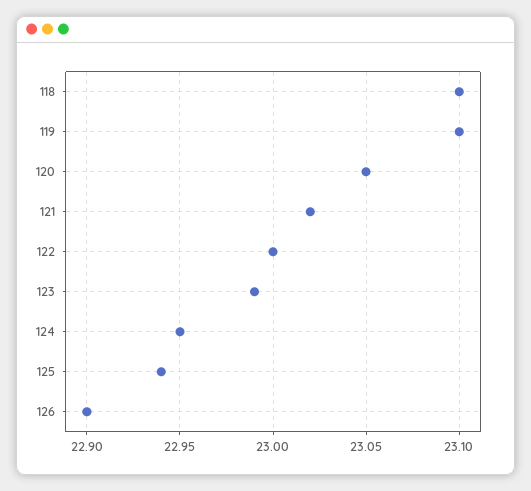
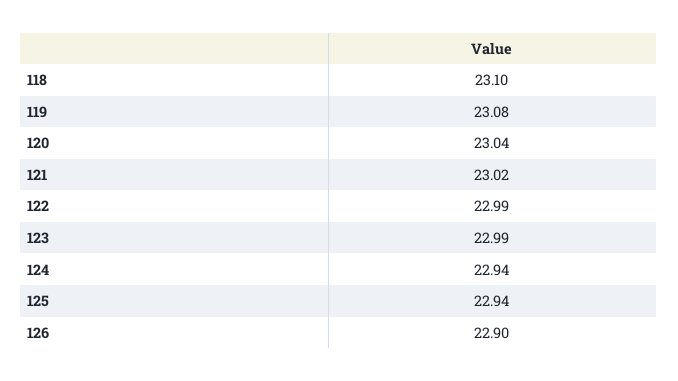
119: 23.1 -> 23.08
120: 23.05 -> 23.04
122: 23 -> 22.99
124: 22.95 -> 22.94

